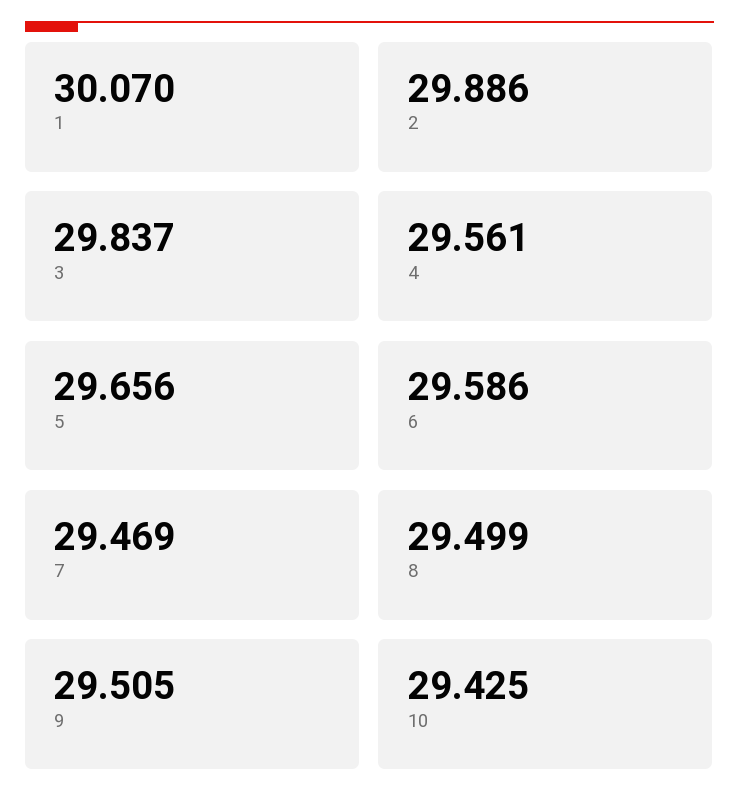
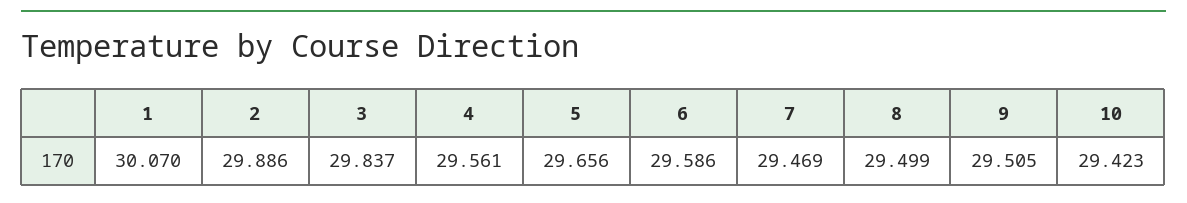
10: 29.425 -> 29.423

